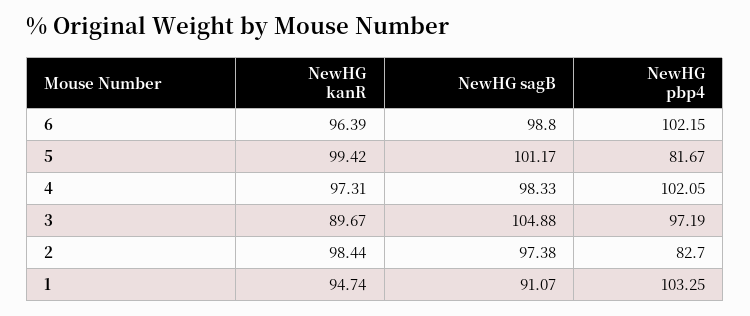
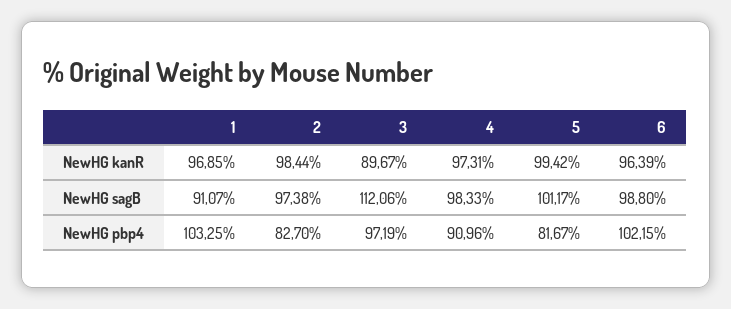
NewHG pbp4, 4: 102.05 -> 90.96
NewHG sagB, 3: 104.88 -> 112.06
NewHG kanR, 1: 94.74 -> 96.85

